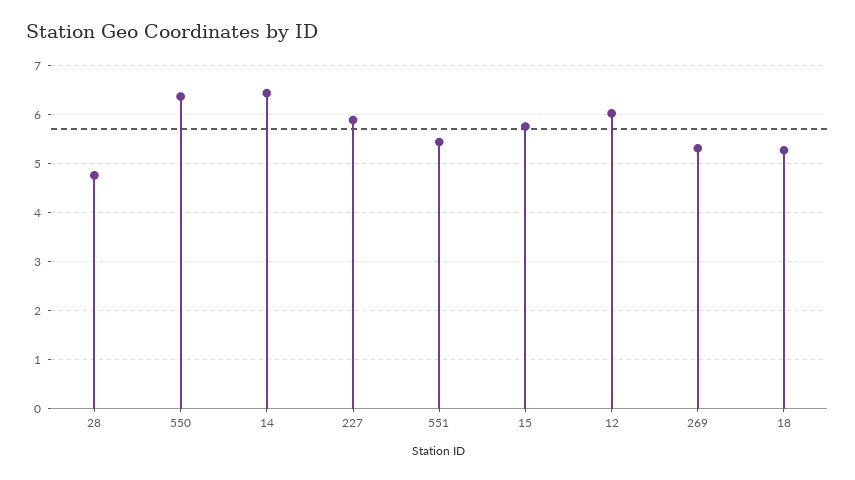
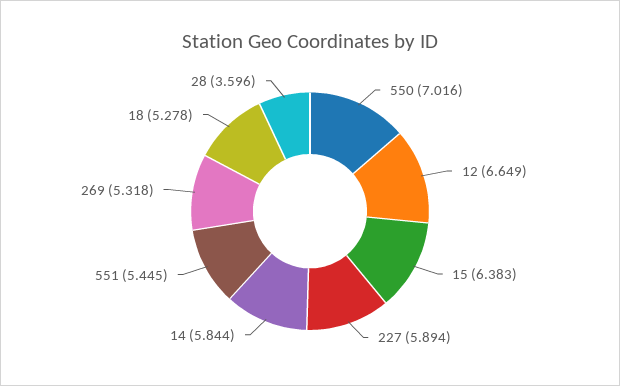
28: 4.8 -> 3.596
550: 6.4 -> 7.016
14: 6.4 -> 5.844
15: 5.8 -> 6.383
12: 6 -> 6.649

